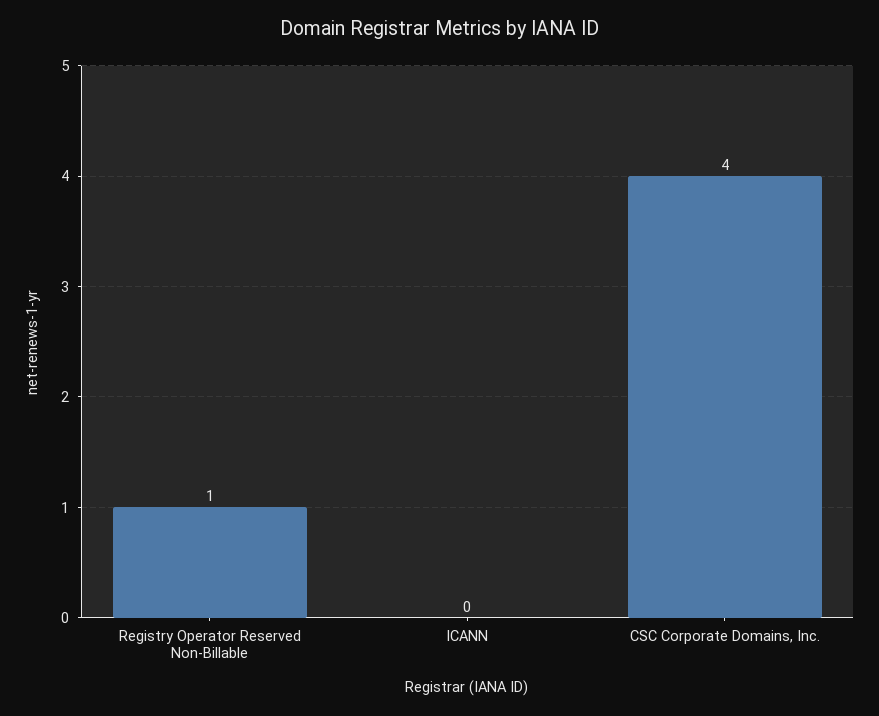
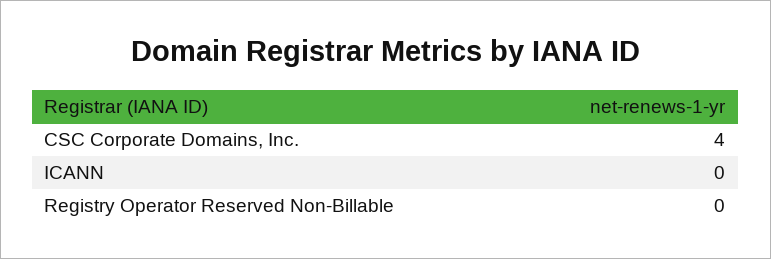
Registry Operator Reserved Non-Billable: 1 -> 0

